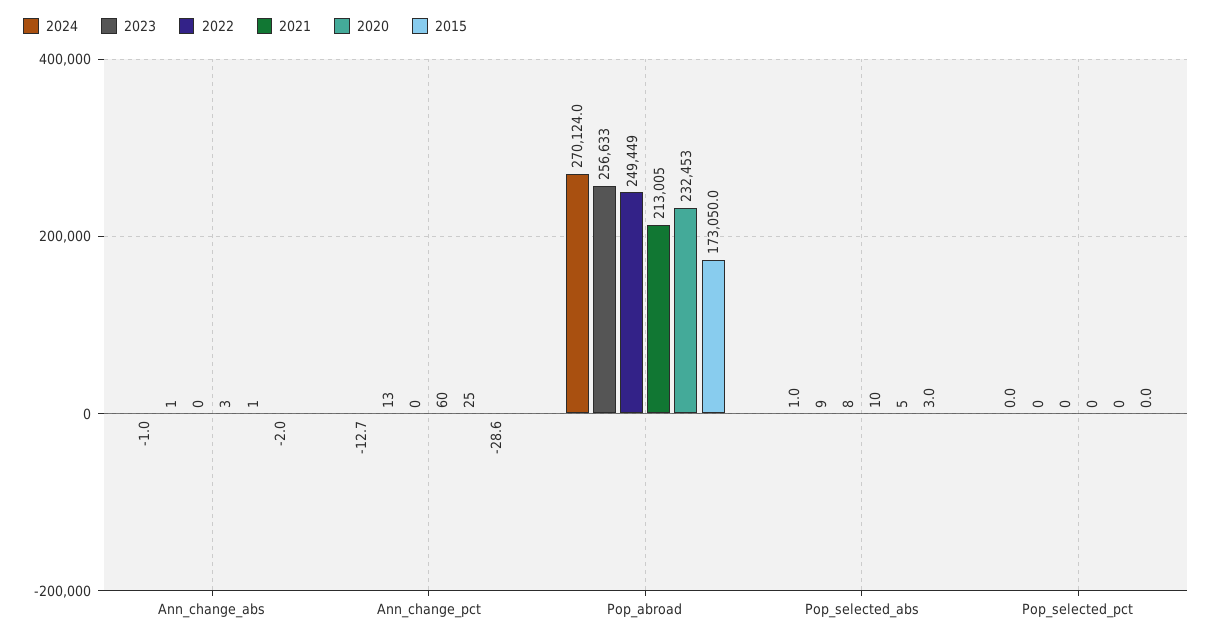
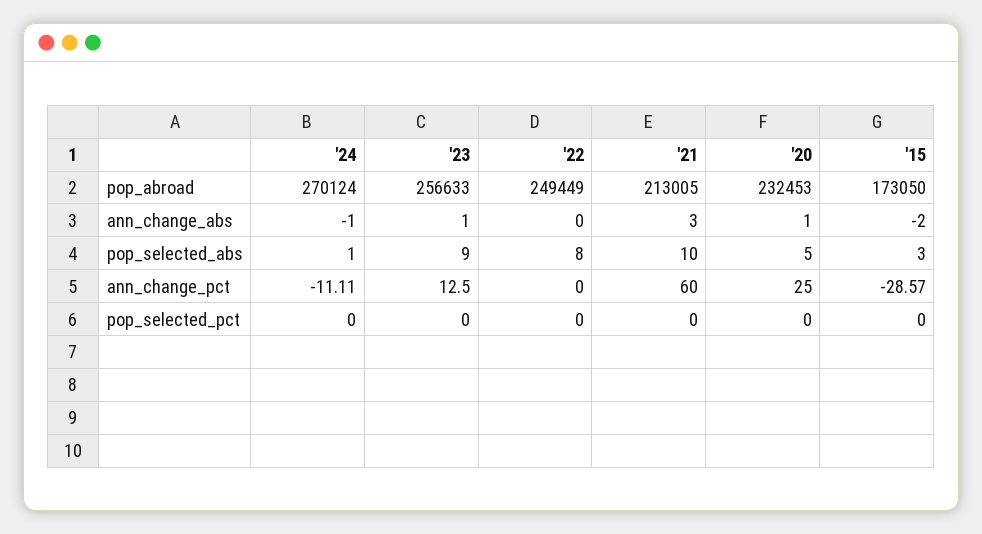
2024, Ann_change_pct: -12.7 -> -11.11

